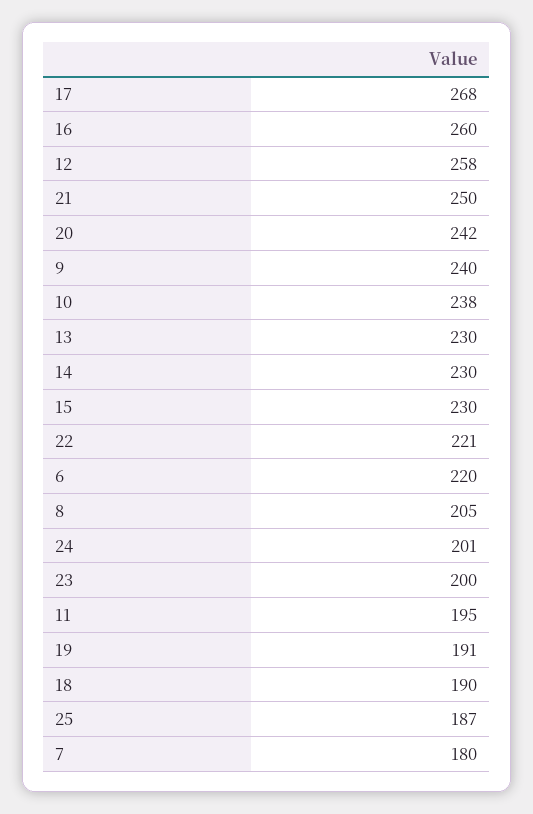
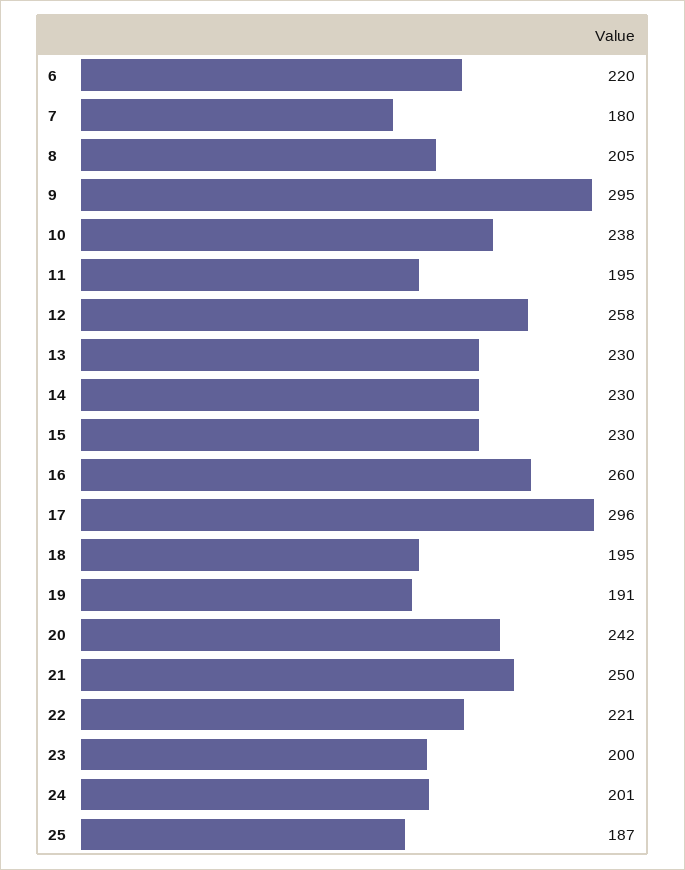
17: 268 -> 296
9: 240 -> 295
18: 190 -> 195

